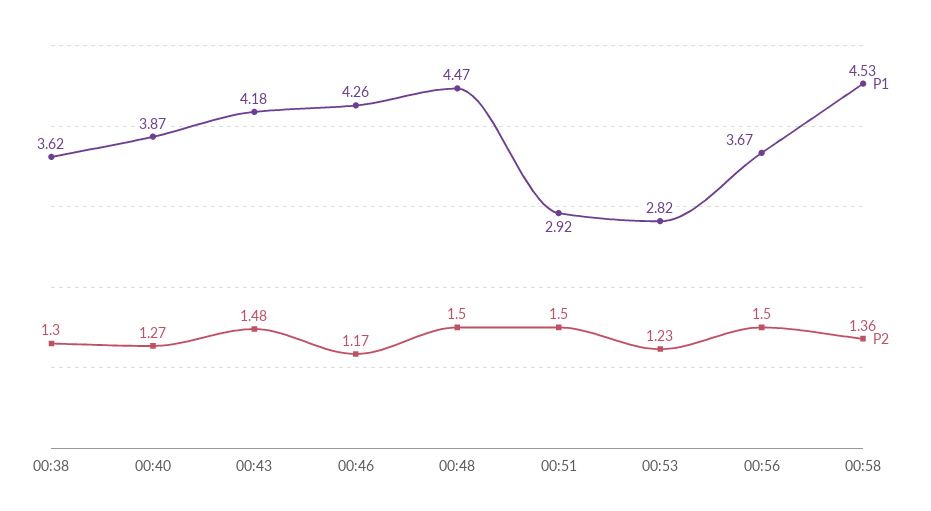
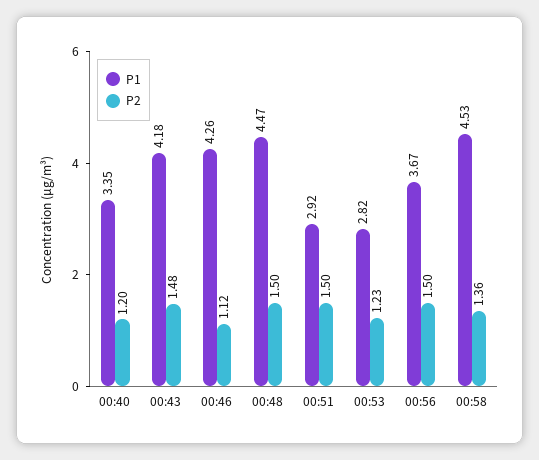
P1, 00:38: 3.62 -> none
P2, 00:38: 1.3 -> none
P1, 00:40: 3.87 -> 3.35
P2, 00:40: 1.27 -> 1.2
P2, 00:46: 1.17 -> 1.12

